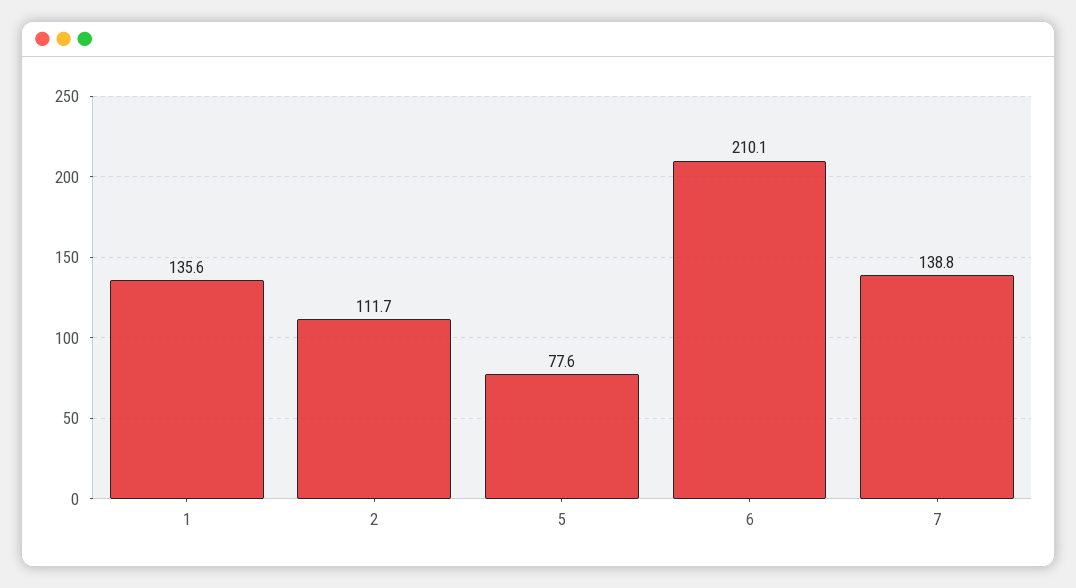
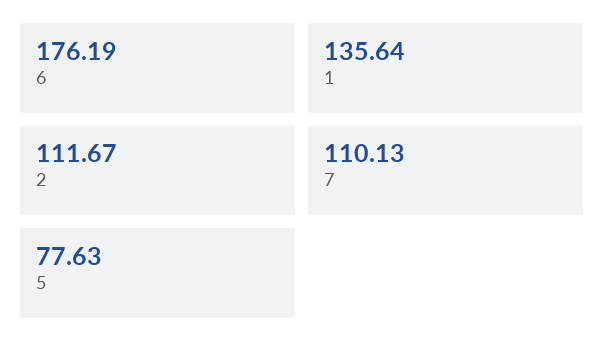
6: 210.1 -> 176.19
7: 138.8 -> 110.13

